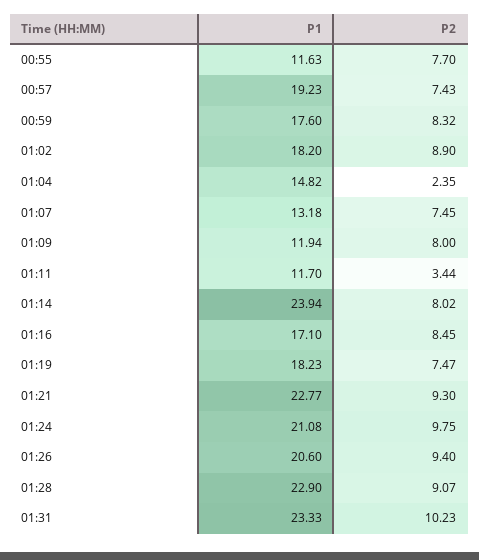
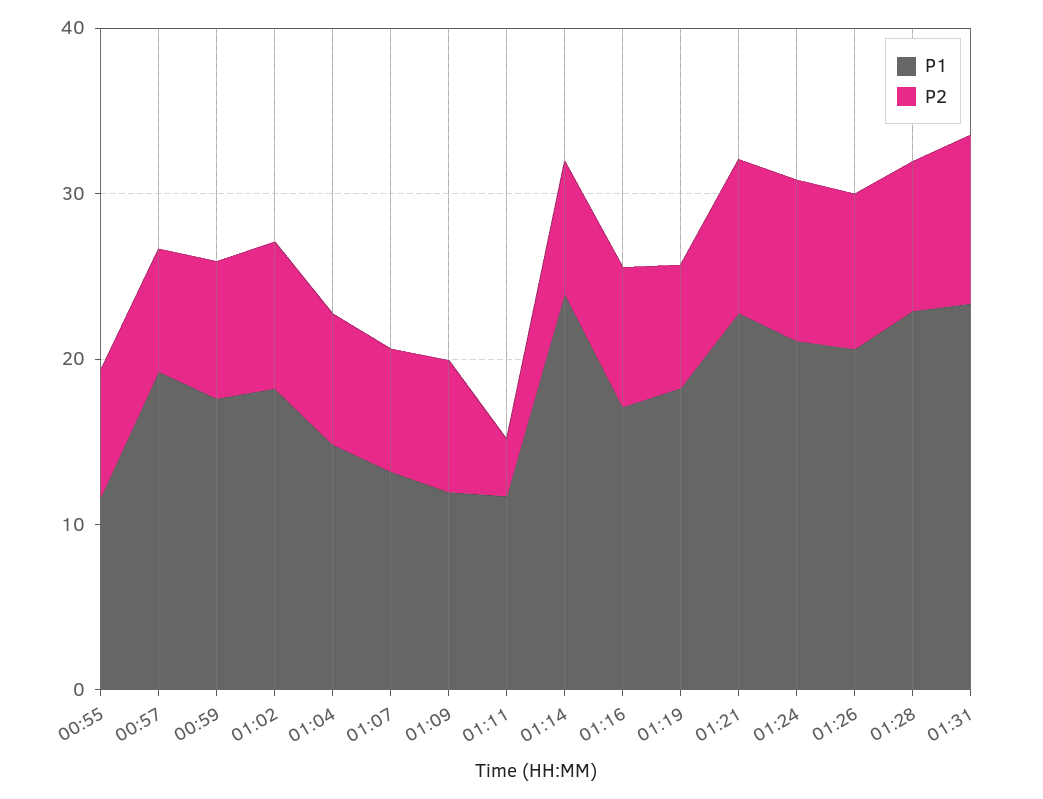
P2, 01:04: 2.35 -> 8

